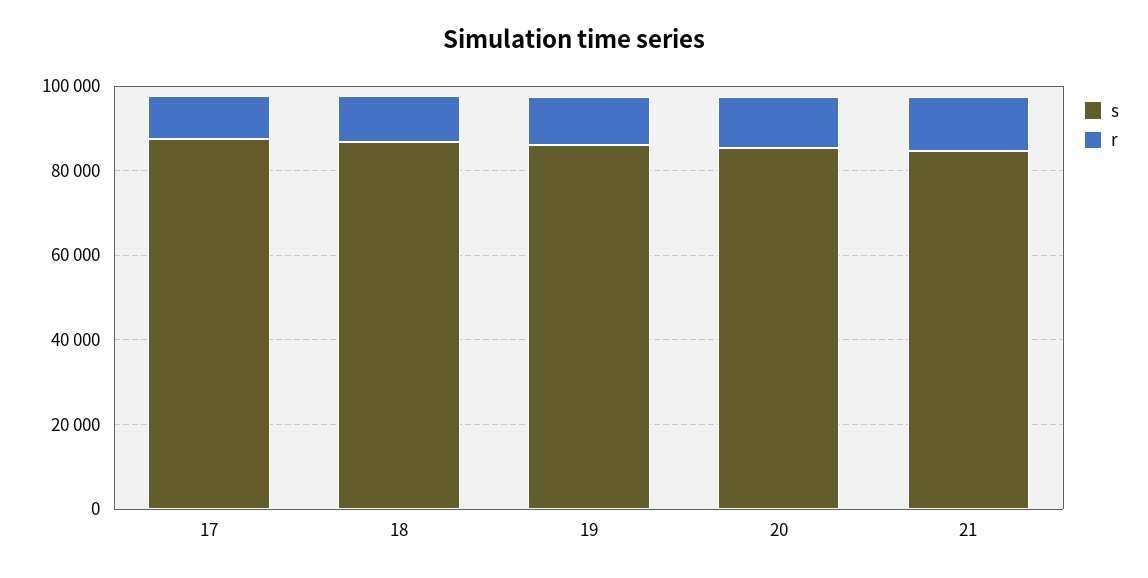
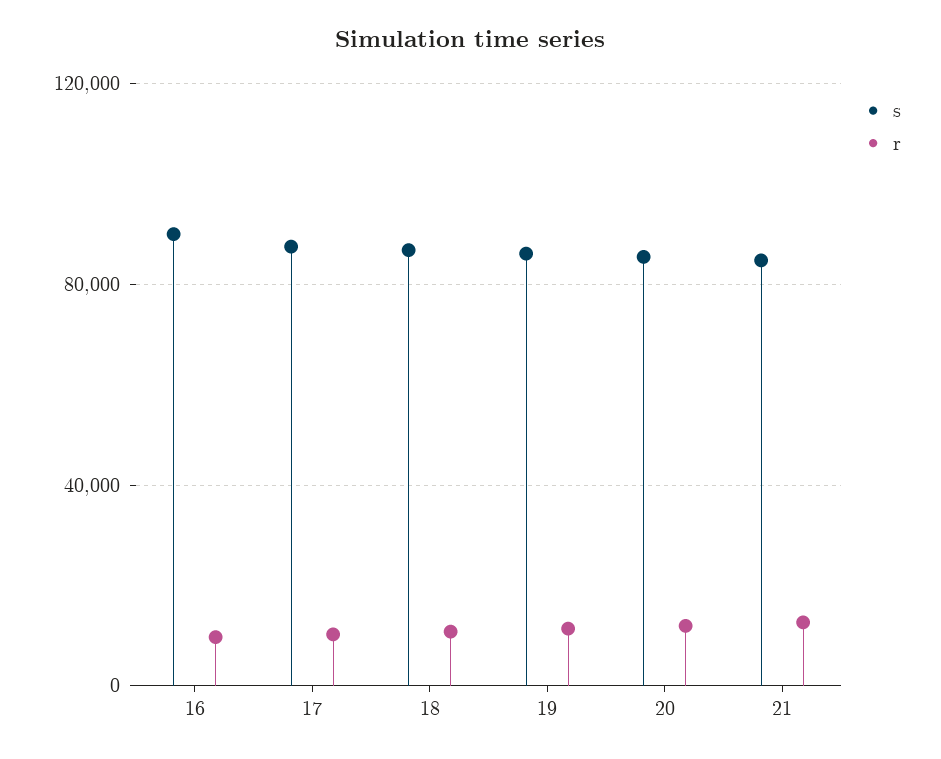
s, 16: none -> 90000
r, 16: none -> 10000

